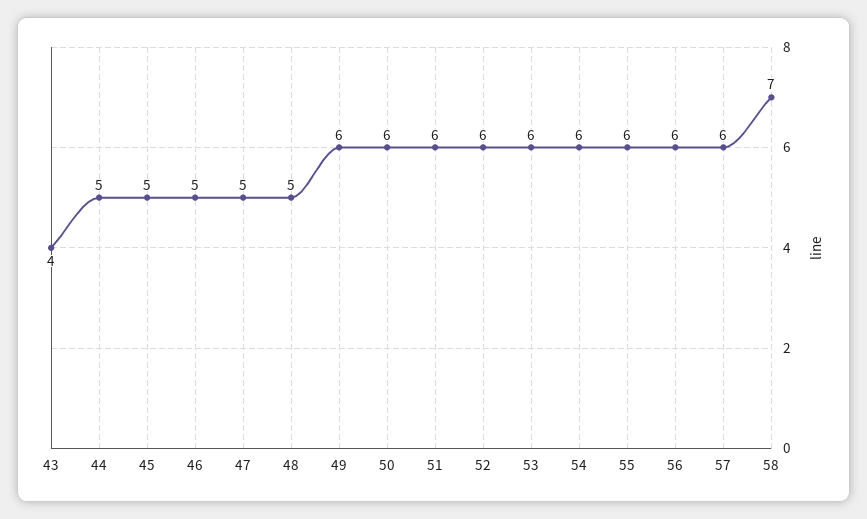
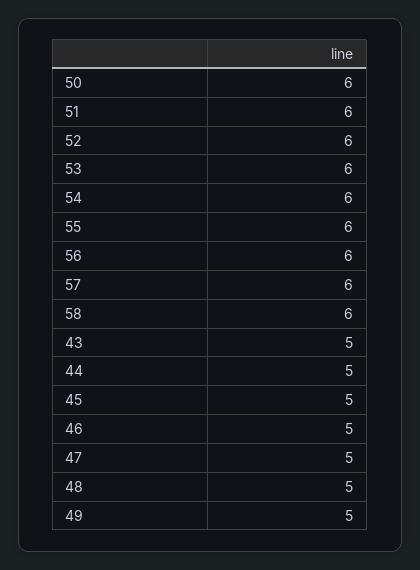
43: 4 -> 5
49: 6 -> 5
58: 7 -> 6

